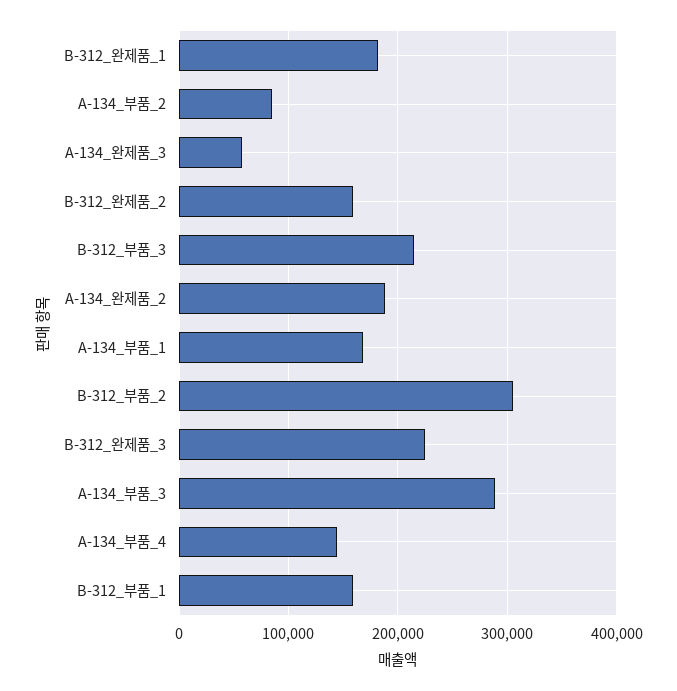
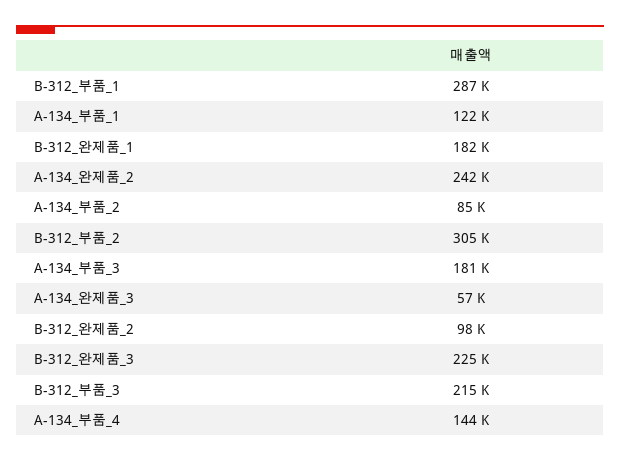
B-312_완제품_2: 160000 -> 98000
A-134_완제품_2: 190000 -> 242000
A-134_부품_1: 170000 -> 122000
A-134_부품_3: 290000 -> 181000
B-312_부품_1: 160000 -> 287000

